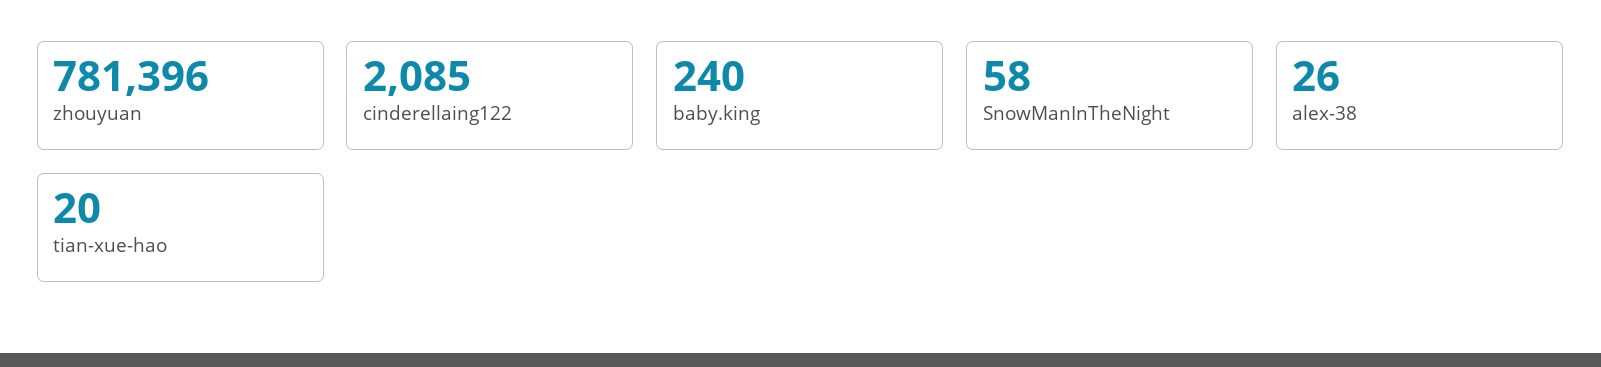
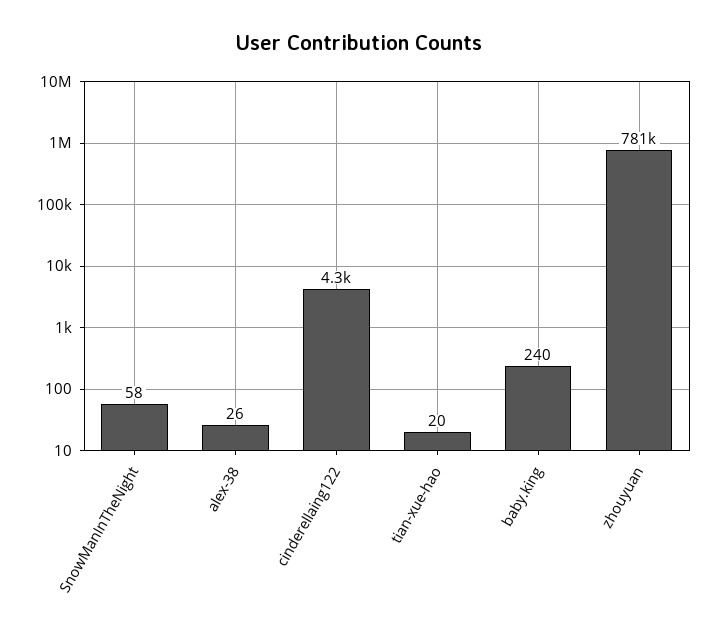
cinderellaing122: 2085 -> 4300

